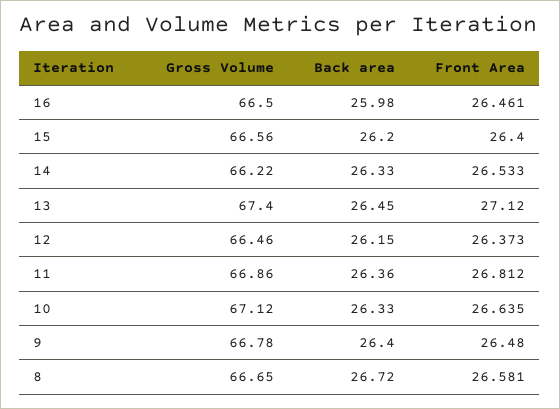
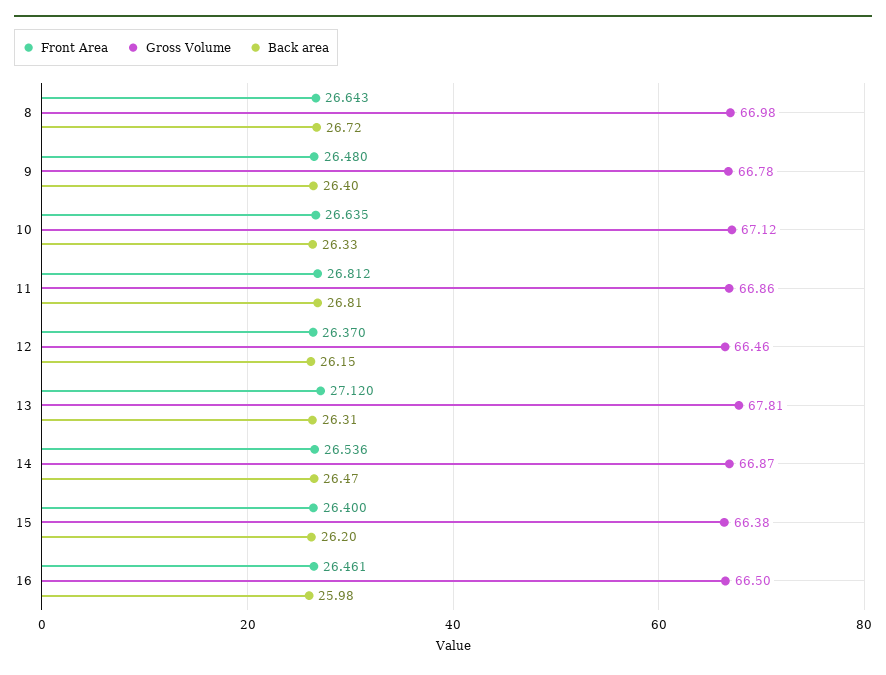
Gross Volume, 15: 66.56 -> 66.38
Gross Volume, 14: 66.22 -> 66.87
Back area, 14: 26.33 -> 26.47
Front Area, 14: 26.533 -> 26.536
Gross Volume, 13: 67.4 -> 67.81
Back area, 13: 26.45 -> 26.31
Front Area, 12: 26.373 -> 26.37
Back area, 11: 26.36 -> 26.81
Gross Volume, 8: 66.65 -> 66.98
Front Area, 8: 26.581 -> 26.643

